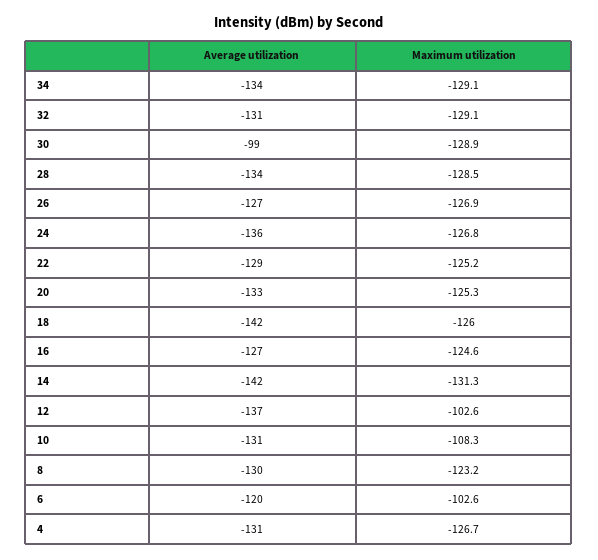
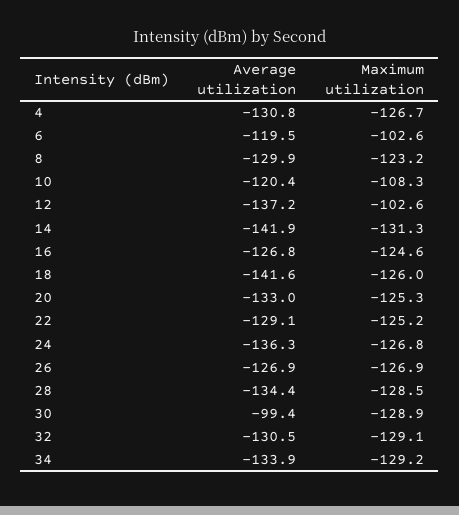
Maximum utilization, 34: -129.1 -> -129.2
Average utilization, 10: -131 -> -120.4

